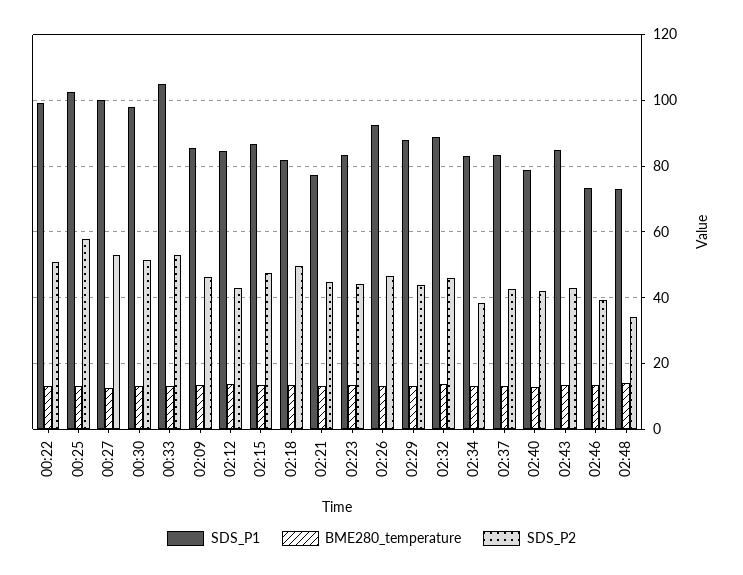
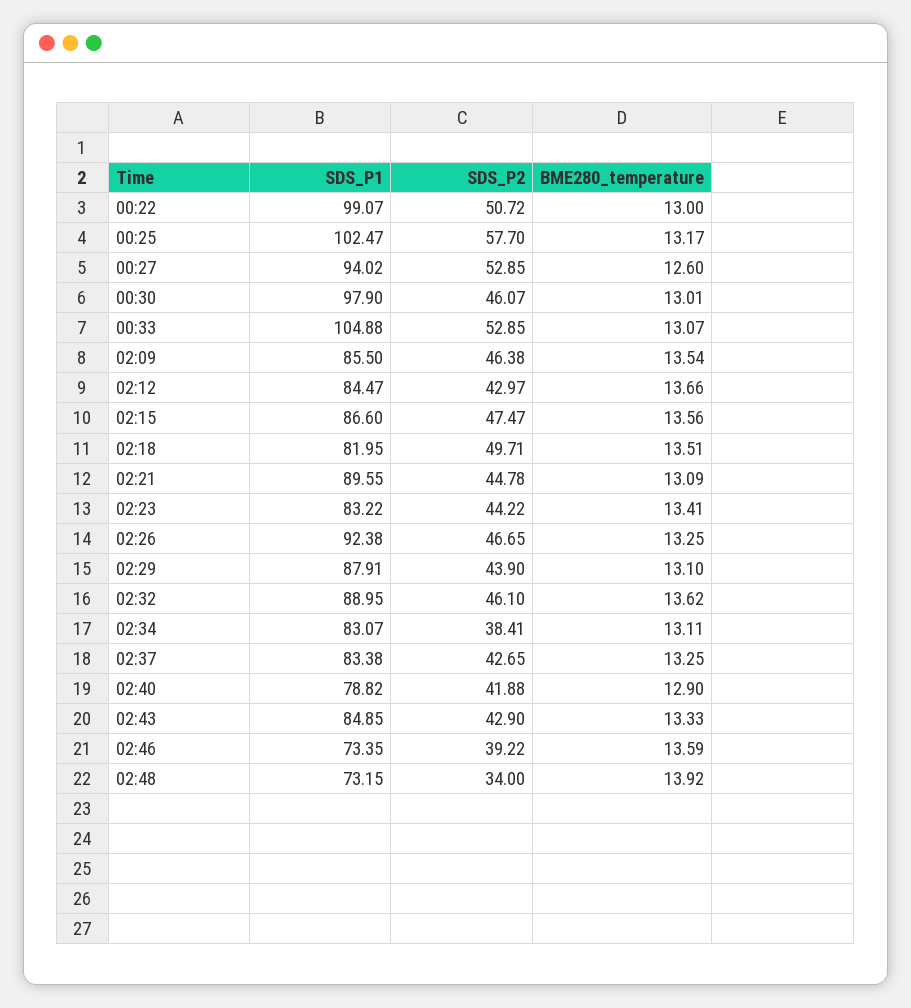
SDS_P1, 00:27: 100 -> 94.02
SDS_P2, 00:30: 52 -> 46.07
SDS_P1, 02:21: 78 -> 89.55

